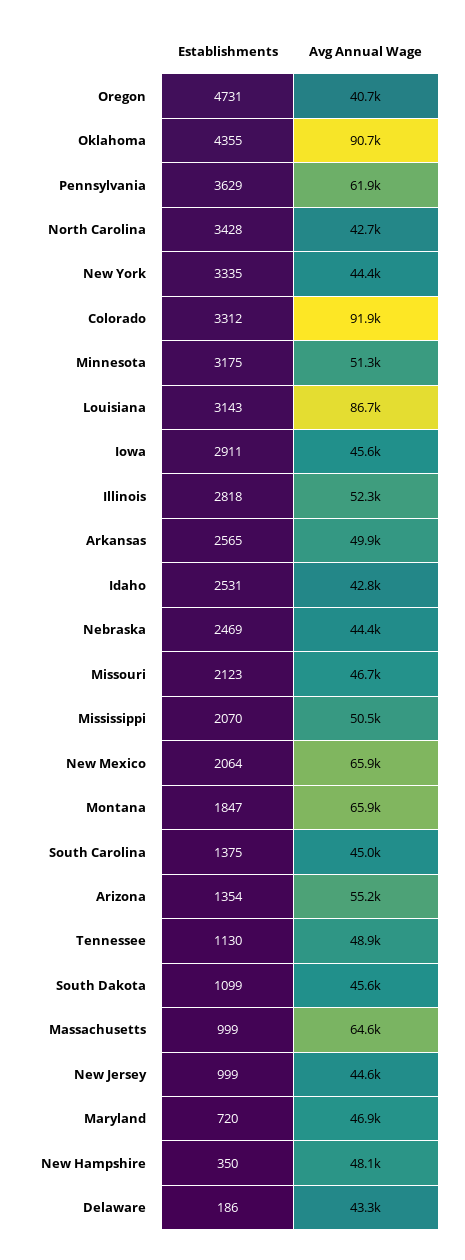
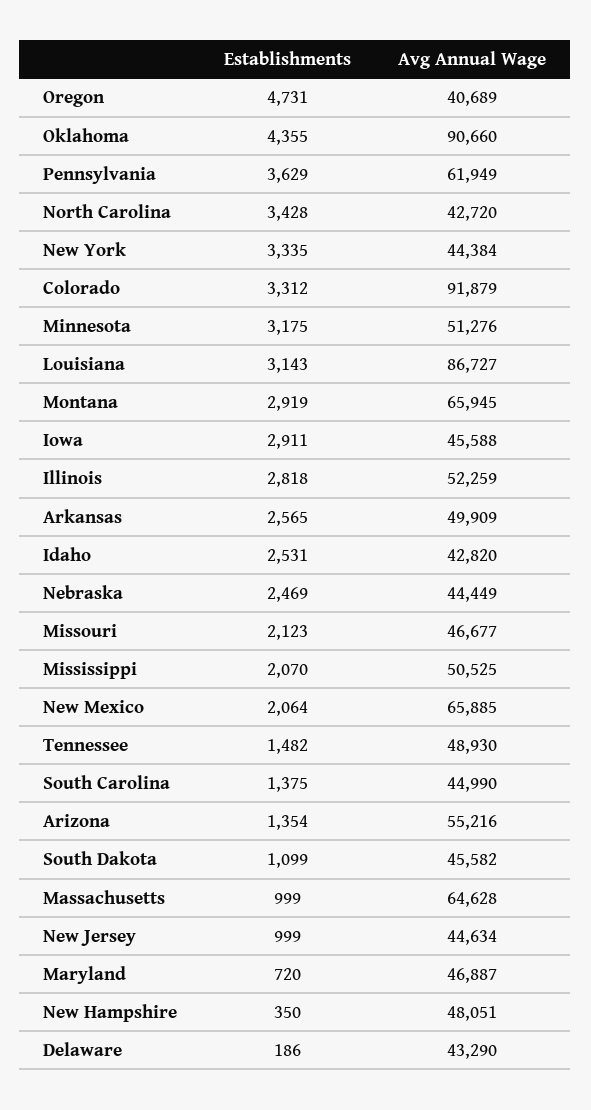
Establishments, Montana: 1847 -> 2919
Establishments, Tennessee: 1130 -> 1482

